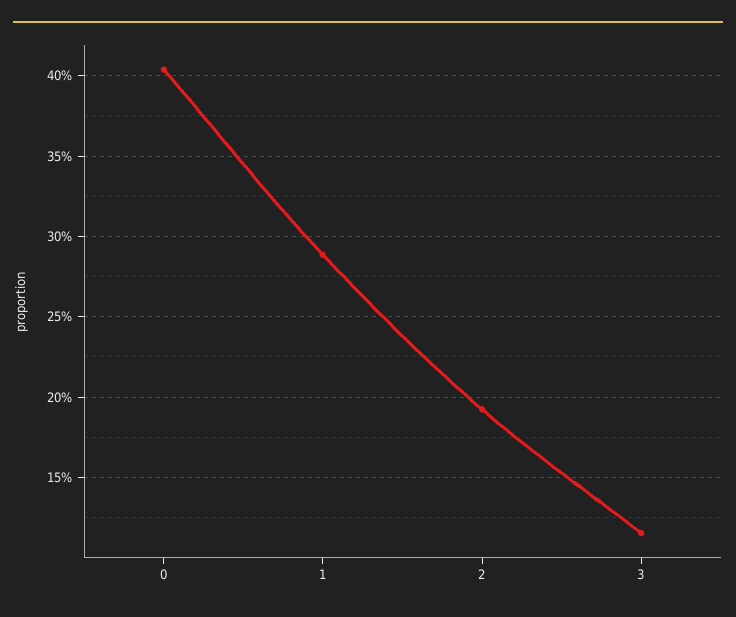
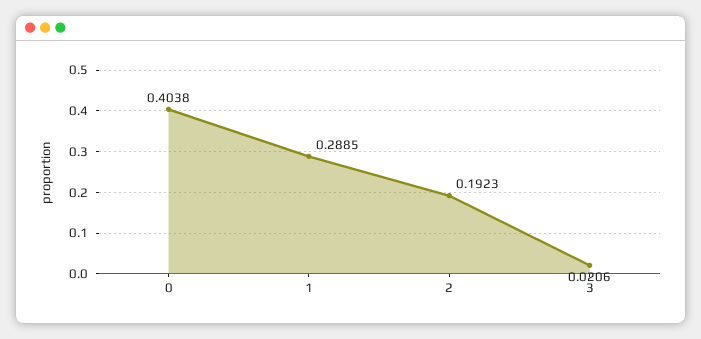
3: 0.115 -> 0.0206

